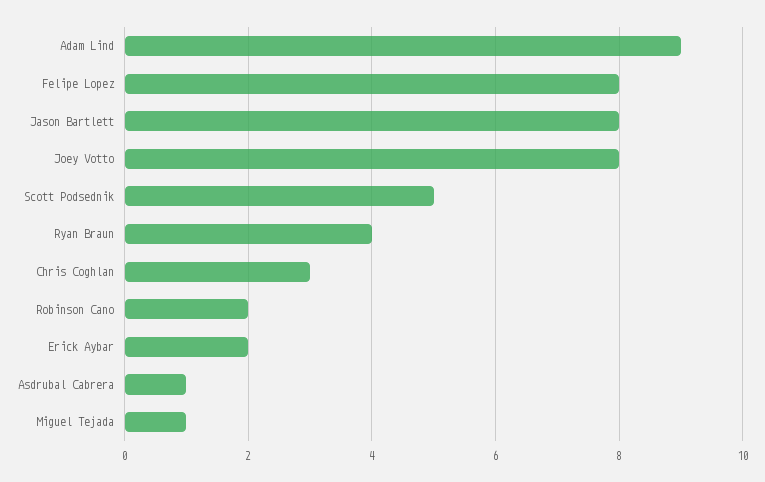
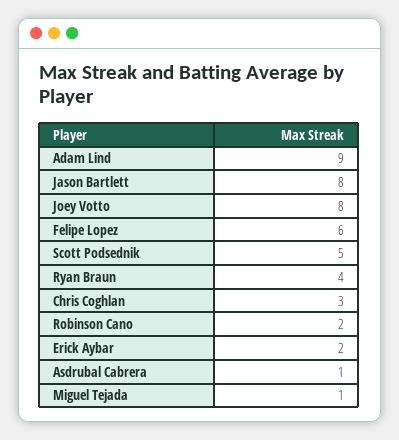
Felipe Lopez: 8 -> 6

